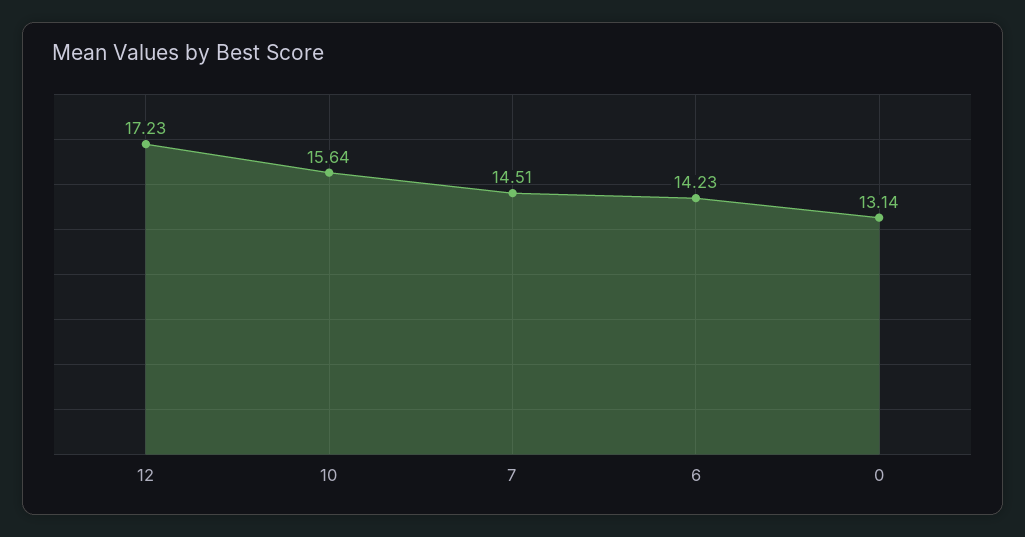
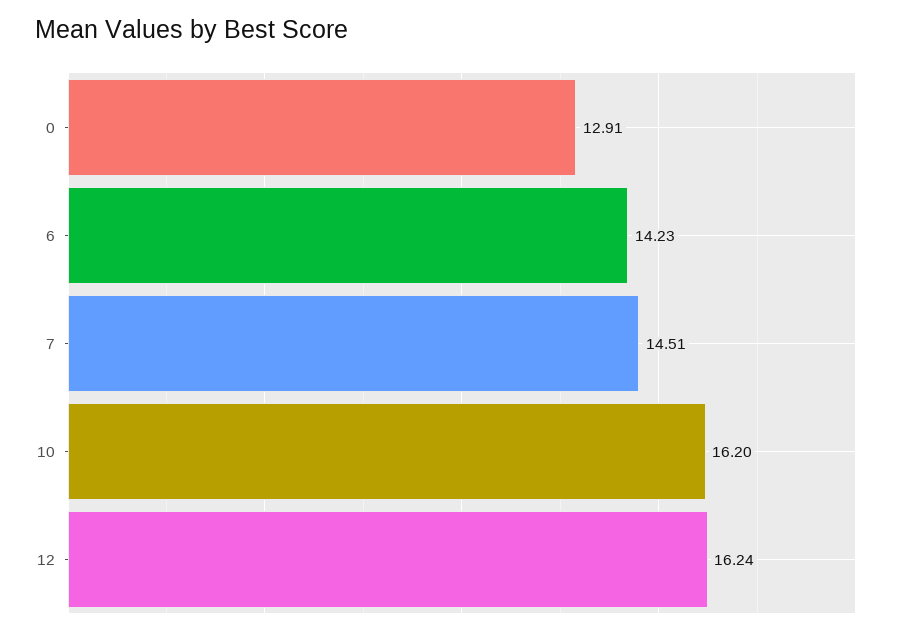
12: 17.23 -> 16.24
10: 15.64 -> 16.2
0: 13.14 -> 12.91

